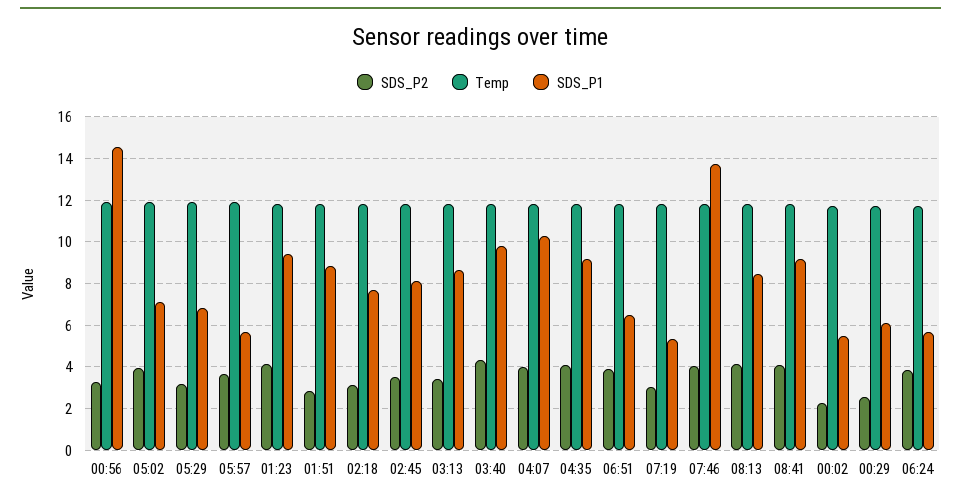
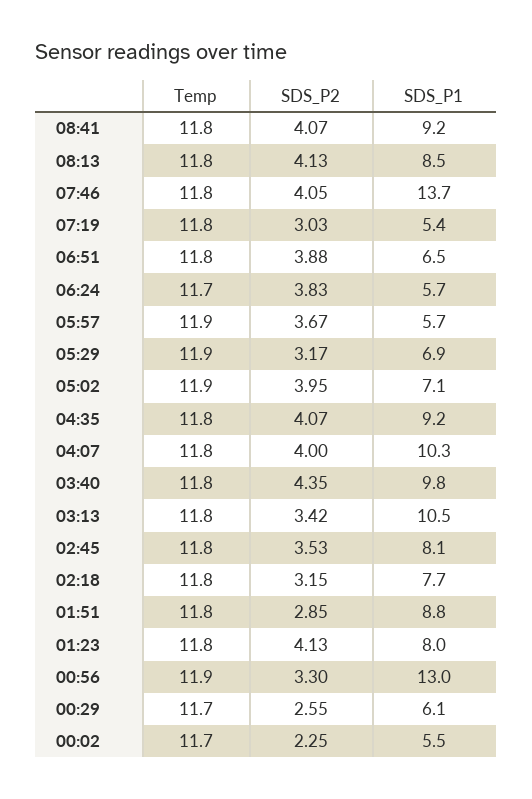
SDS_P1, 00:56: 14.5 -> 13
SDS_P1, 01:23: 9.5 -> 8
SDS_P1, 03:13: 8.5 -> 10.5

